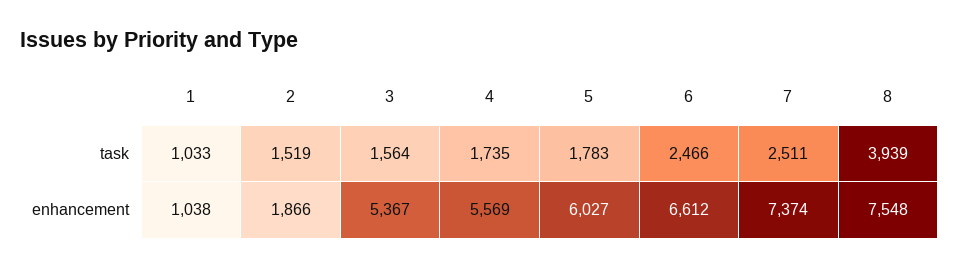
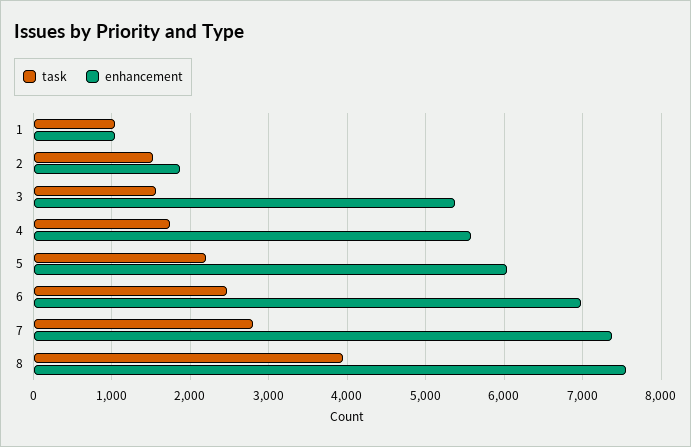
task, 5: 1783 -> 2200
task, 7: 2511 -> 2800
enhancement, 6: 6612 -> 7000

